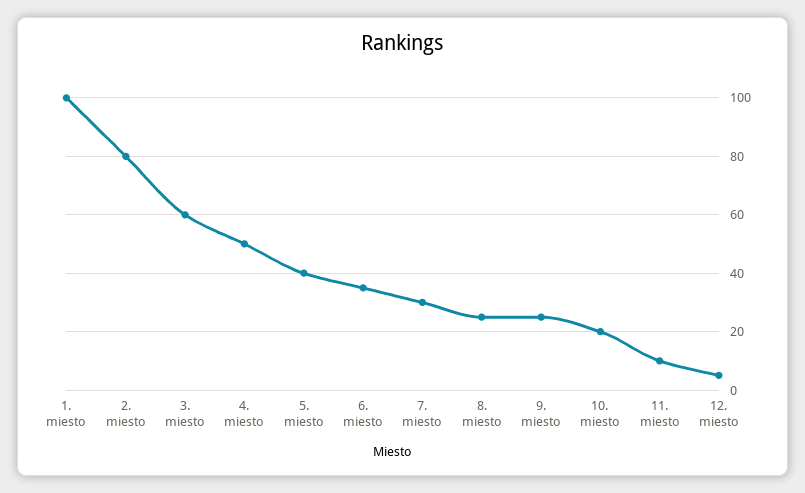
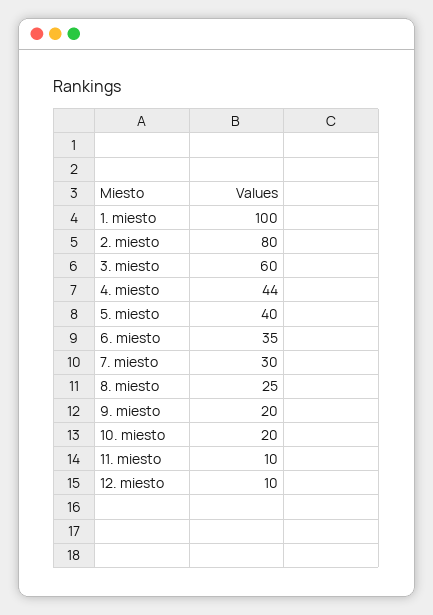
4. miesto: 50 -> 44
9. miesto: 25 -> 20
12. miesto: 5 -> 10

